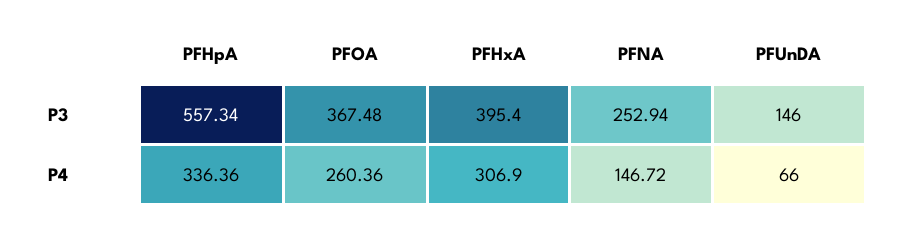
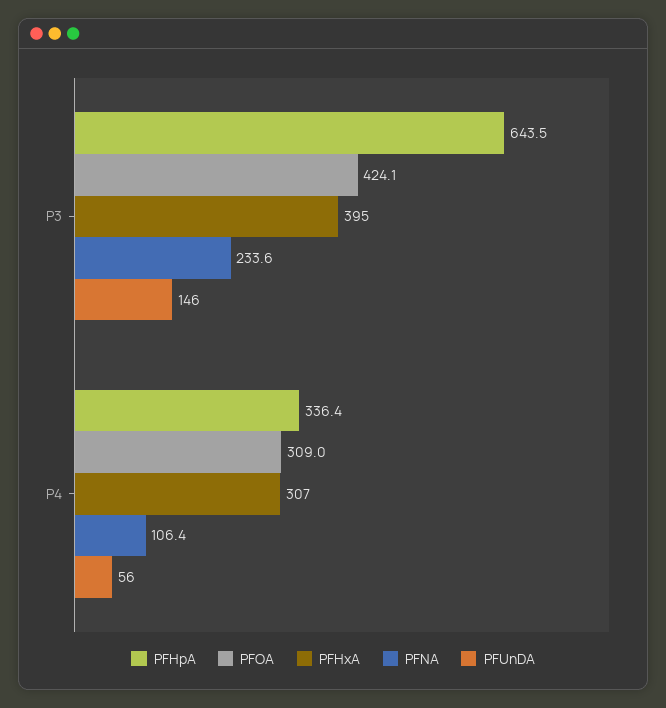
PFHpA, P3: 557.34 -> 643.5
PFOA, P3: 367.48 -> 424.1
PFNA, P3: 252.94 -> 233.6
PFOA, P4: 260.36 -> 309
PFNA, P4: 146.72 -> 106.4
PFUnDA, P4: 66 -> 56

